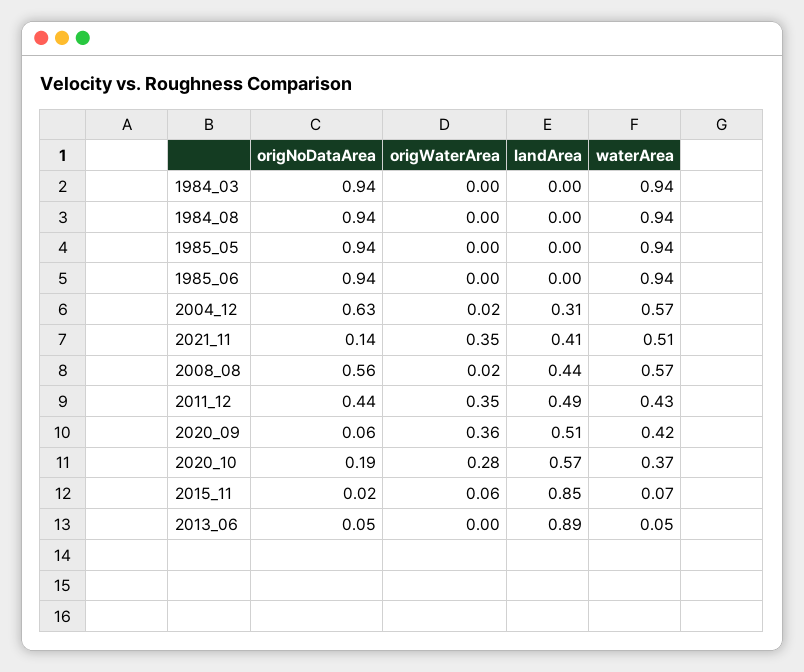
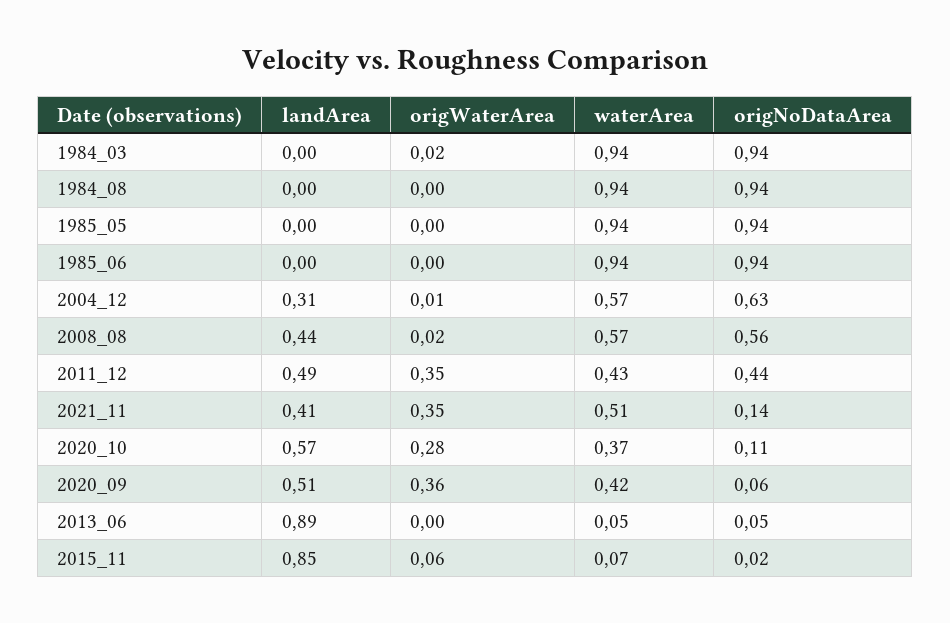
origWaterArea, 1984_03: 0 -> 0.02
origWaterArea, 2004_12: 0.02 -> 0.01
origNoDataArea, 2020_10: 0.19 -> 0.11

